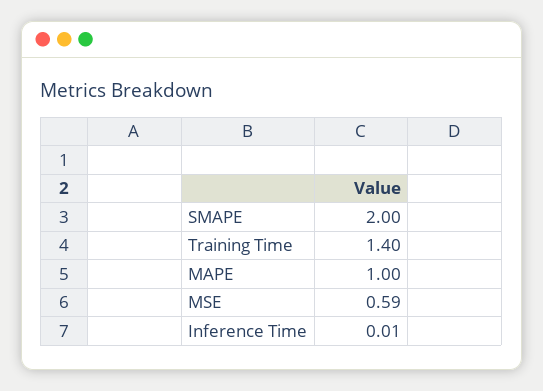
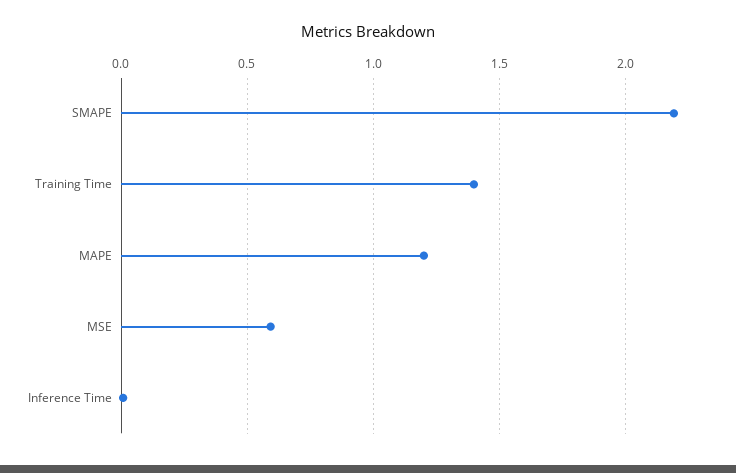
SMAPE: 2 -> 2.2
MAPE: 1 -> 1.2

